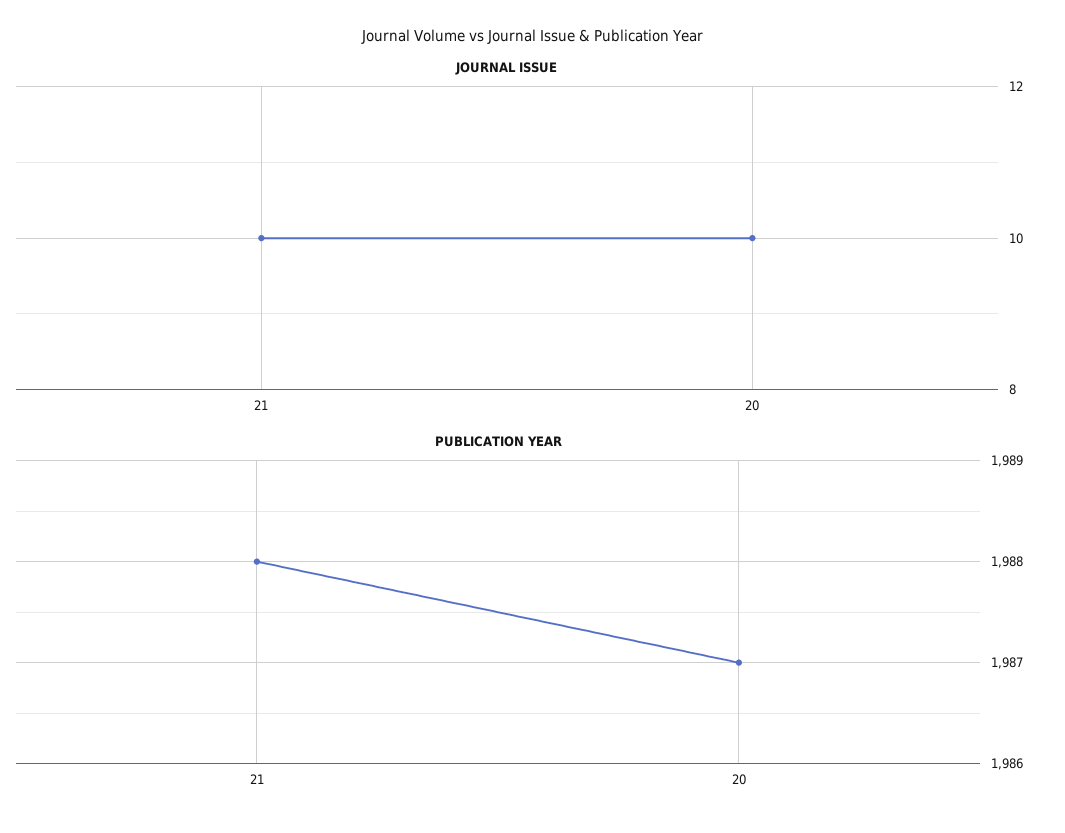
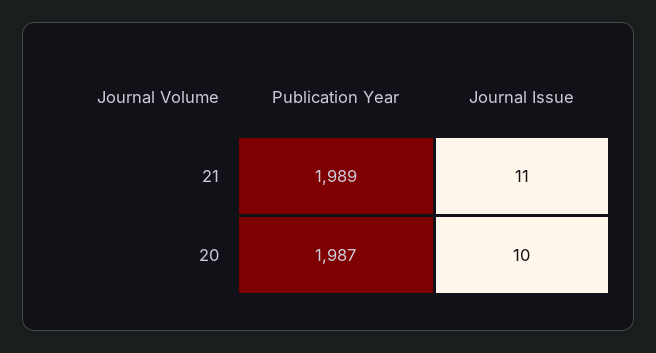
JOURNAL ISSUE, 21: 10 -> 11
PUBLICATION YEAR, 21: 1988 -> 1989

